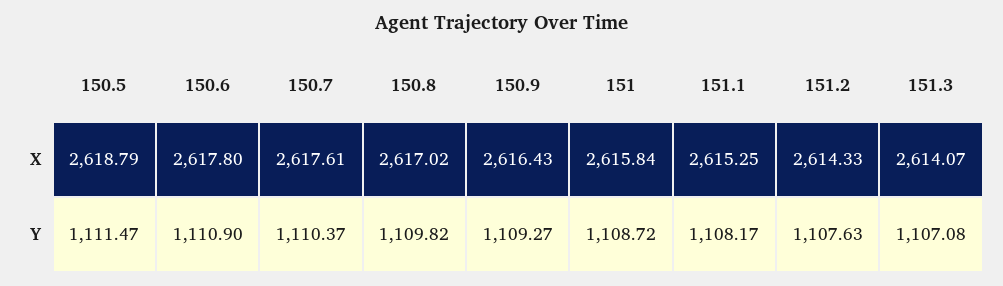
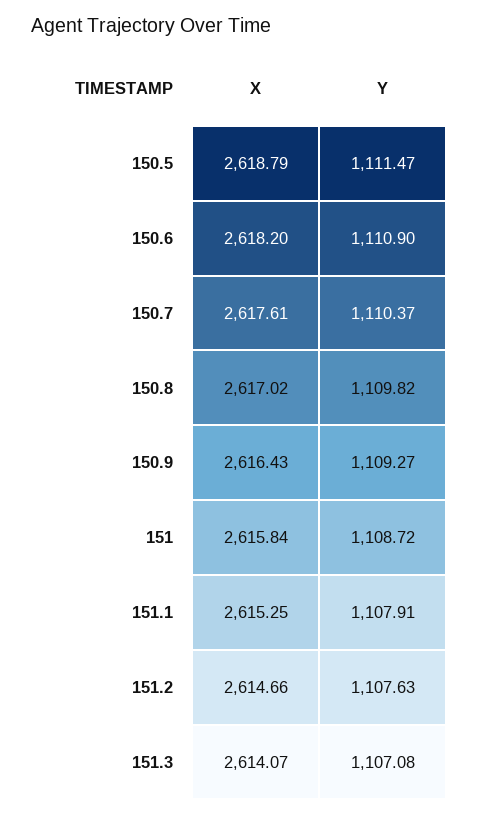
150.6, X: 2617.8 -> 2618.2
151.2, X: 2614.33 -> 2614.66
151.1, Y: 1108.17 -> 1107.91

